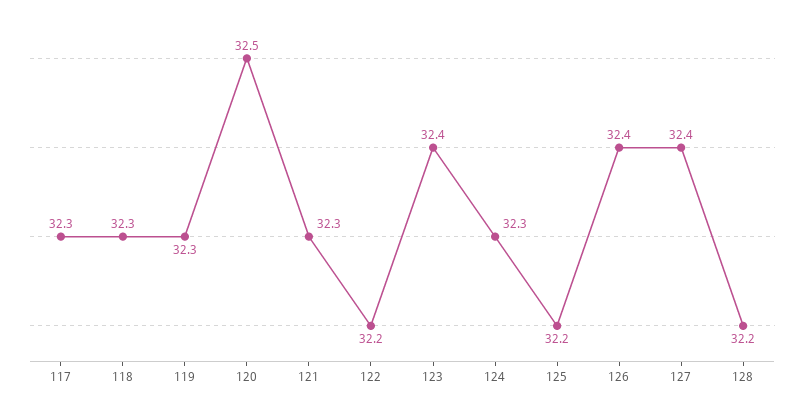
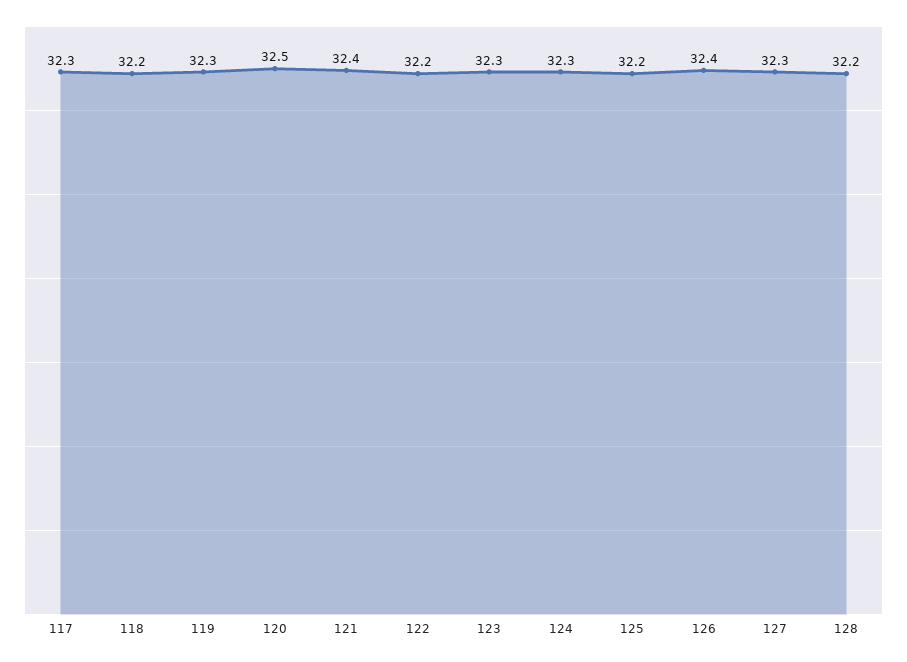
118: 32.3 -> 32.2
121: 32.3 -> 32.4
123: 32.4 -> 32.3
127: 32.4 -> 32.3

